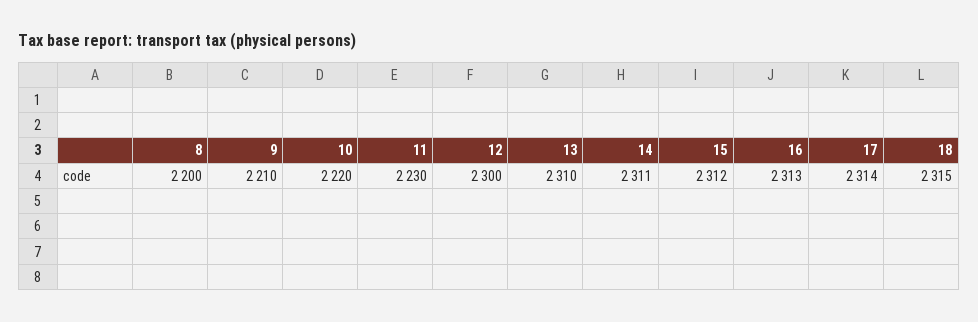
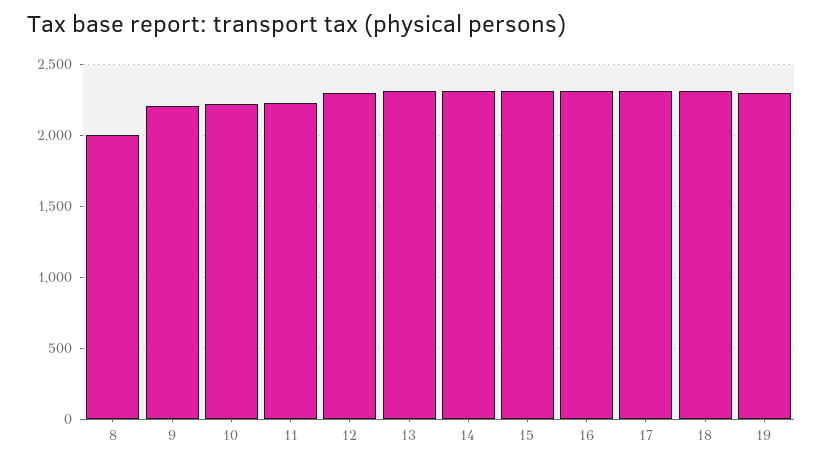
8: 2200 -> 2000
19: none -> 2300

